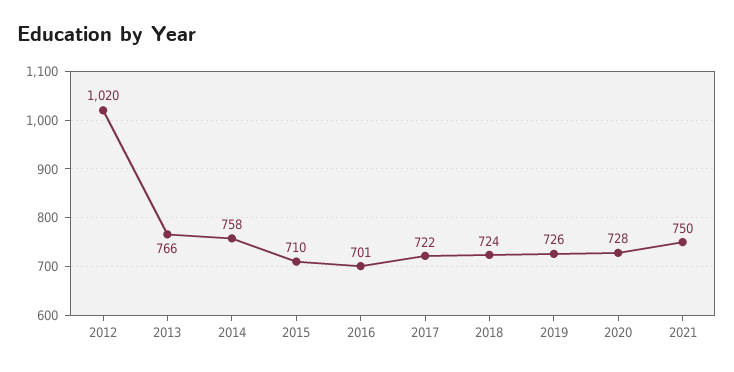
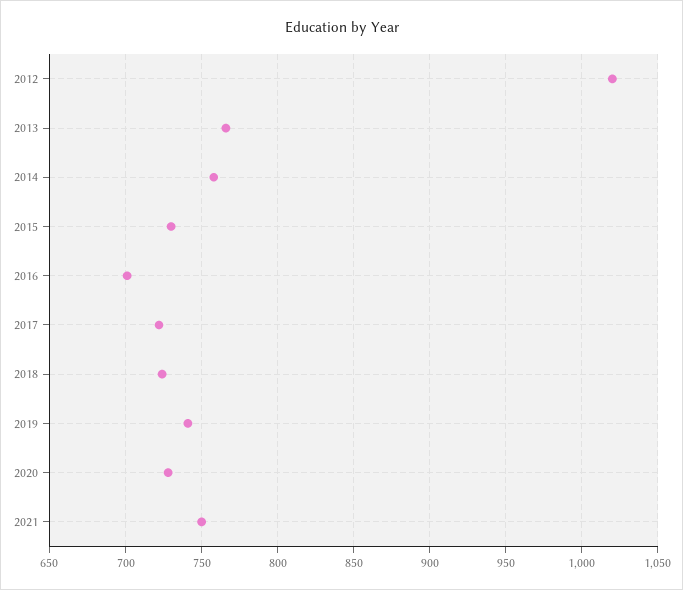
2015: 710 -> 730
2019: 726 -> 740

